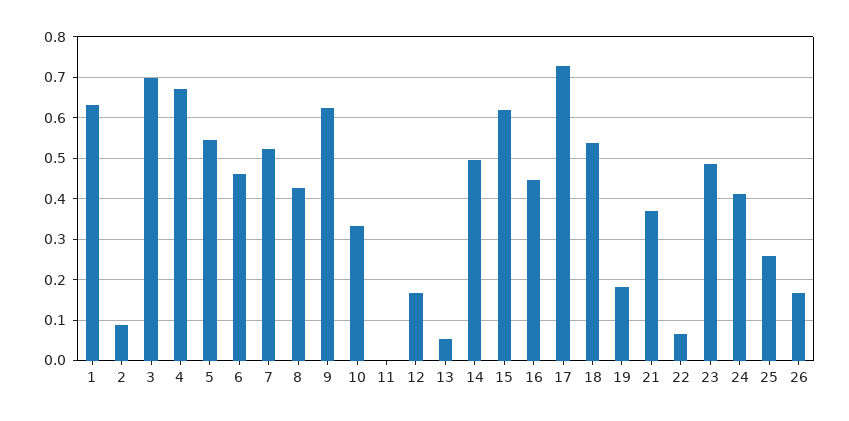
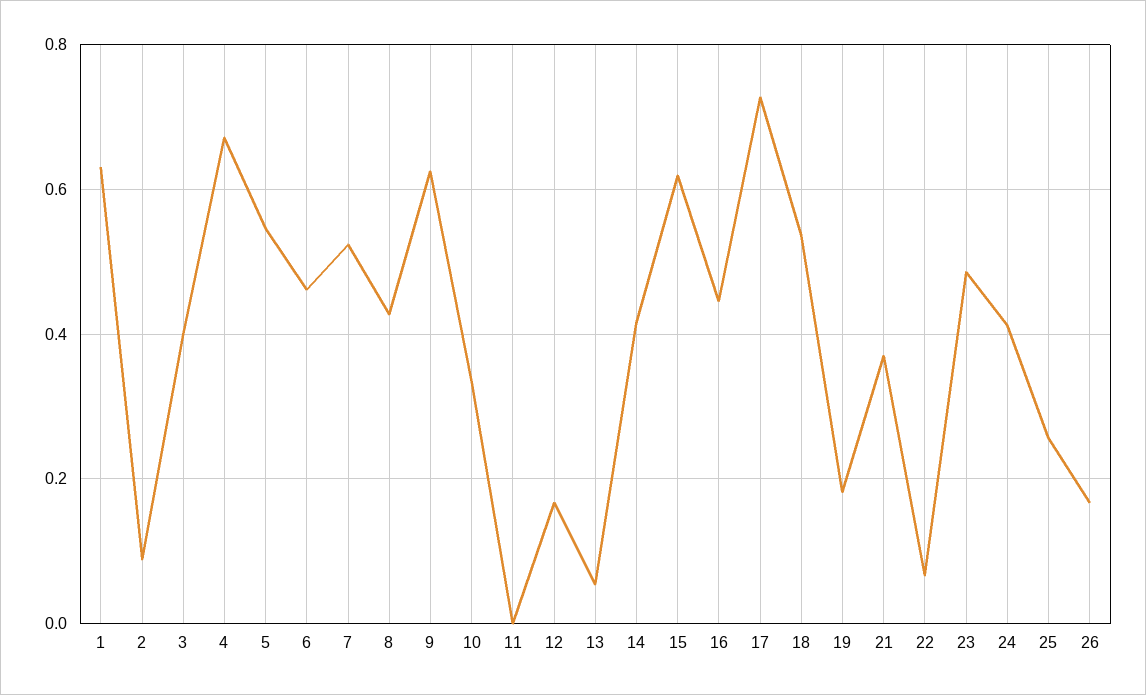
3: 0.7 -> 0.4
14: 0.5 -> 0.42

